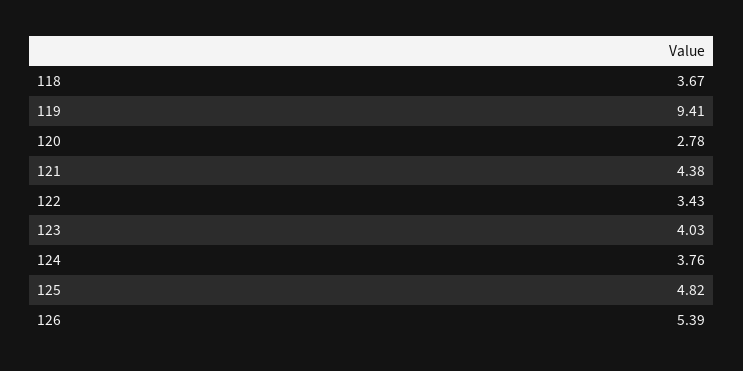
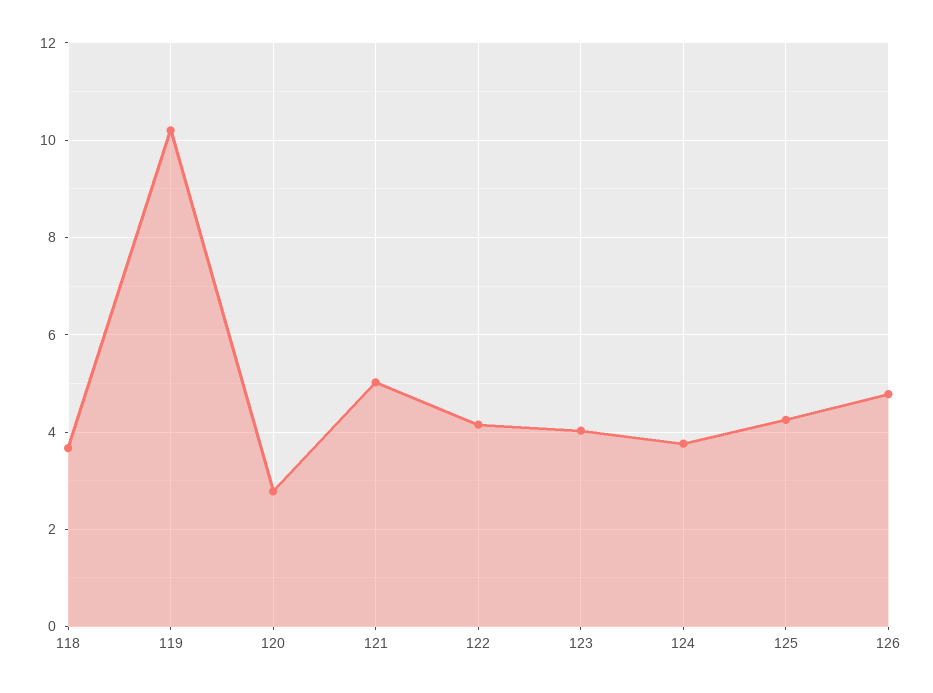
119: 9.41 -> 10.2
121: 4.38 -> 5
122: 3.43 -> 4.2
125: 4.82 -> 4.2
126: 5.39 -> 4.8

